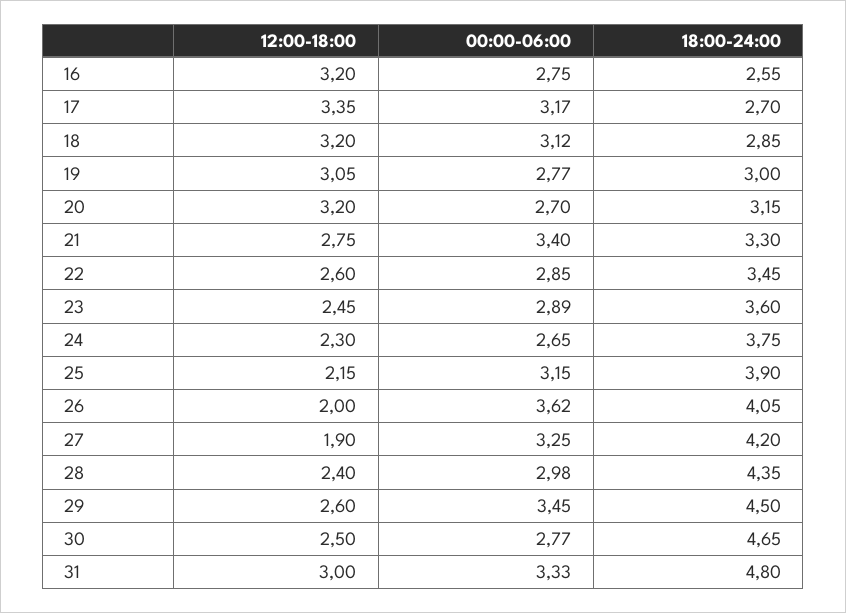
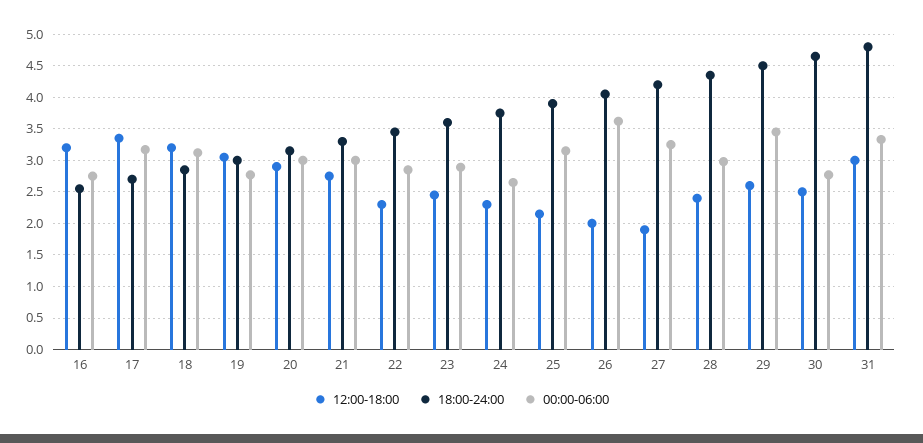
12:00-18:00, 20: 3.2 -> 2.9
00:00-06:00, 20: 2.7 -> 3
00:00-06:00, 21: 3.4 -> 3
12:00-18:00, 22: 2.6 -> 2.3

